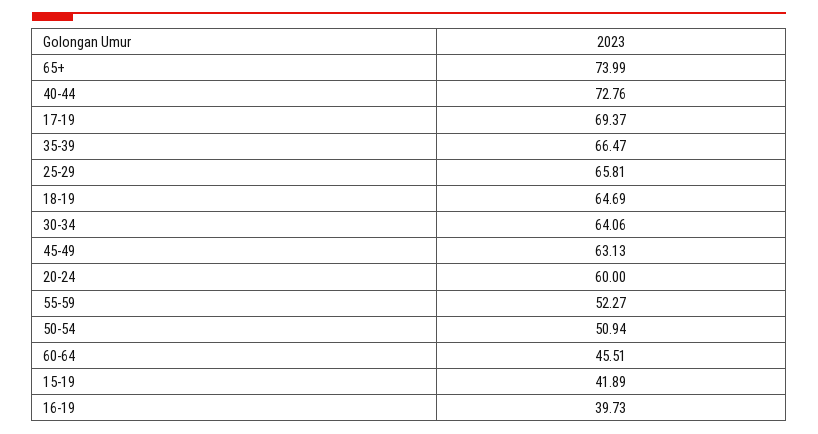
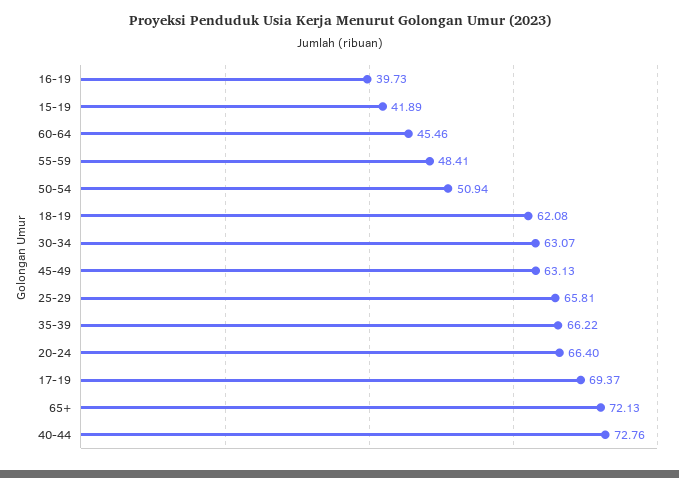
65+: 73.99 -> 72.13
35-39: 66.47 -> 66.22
18-19: 64.69 -> 62.08
30-34: 64.06 -> 63.07
20-24: 60 -> 66.4
55-59: 52.27 -> 48.41
60-64: 45.51 -> 45.46

